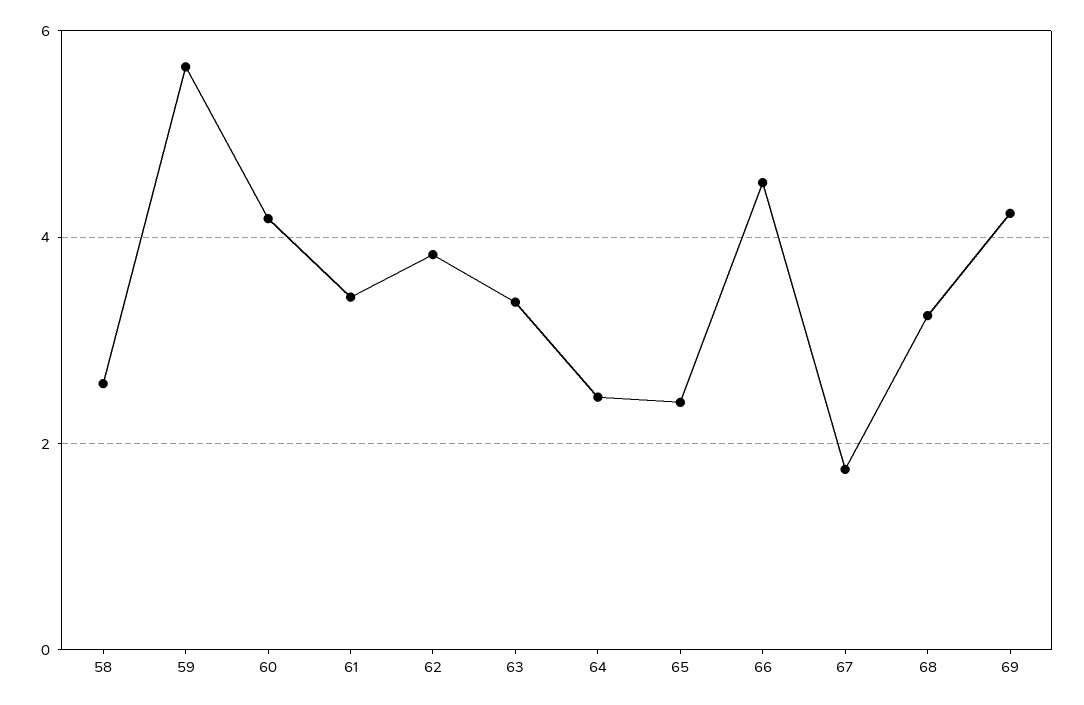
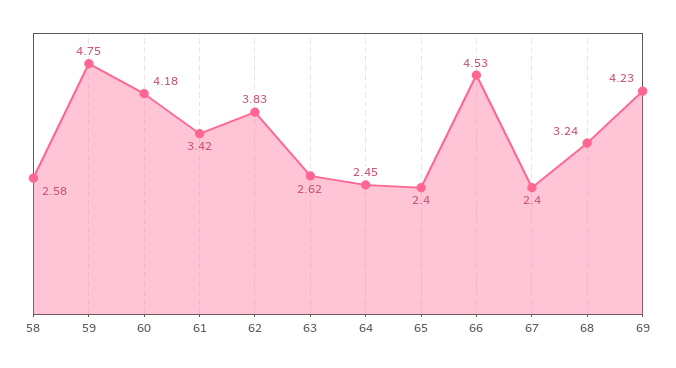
59: 5.6 -> 4.75
63: 3.4 -> 2.62
67: 1.8 -> 2.4

